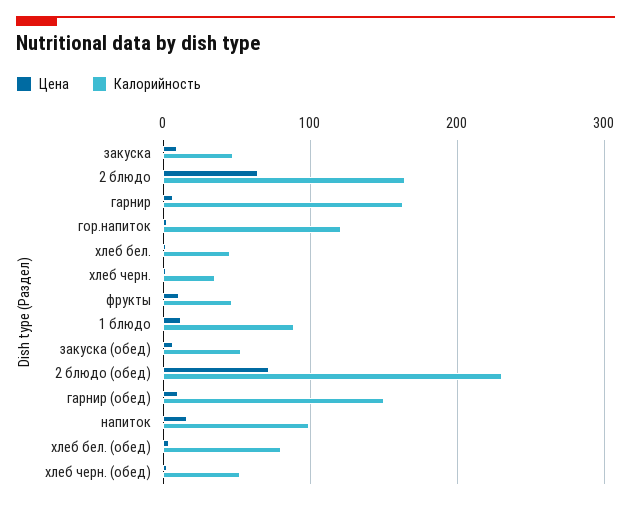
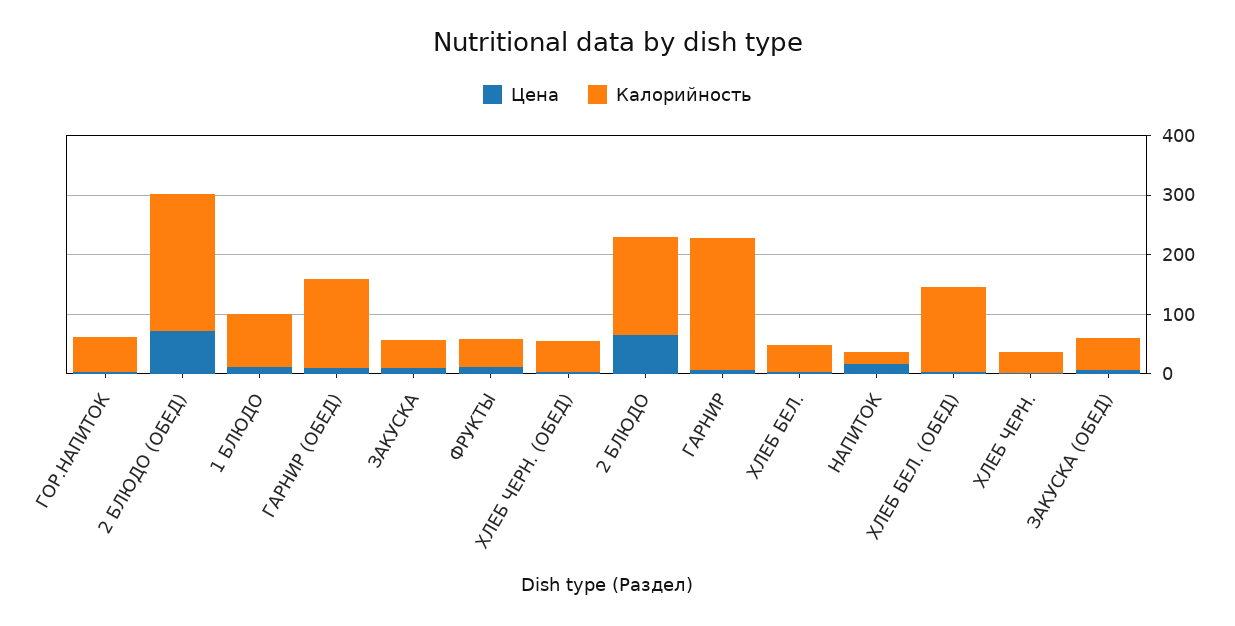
Калорийность, гарнир: 160 -> 220
Калорийность, гор.напиток: 120 -> 60
Калорийность, напиток: 100 -> 20
Калорийность, хлеб бел. (обед): 80 -> 140

